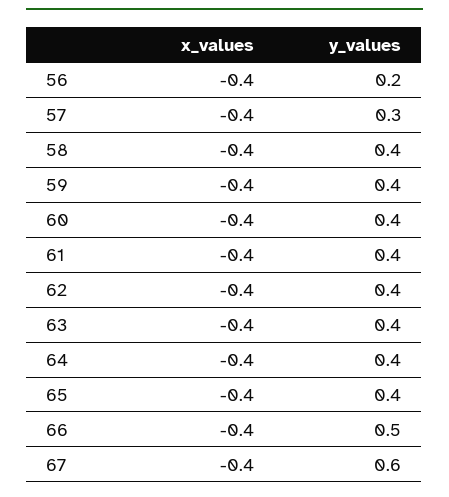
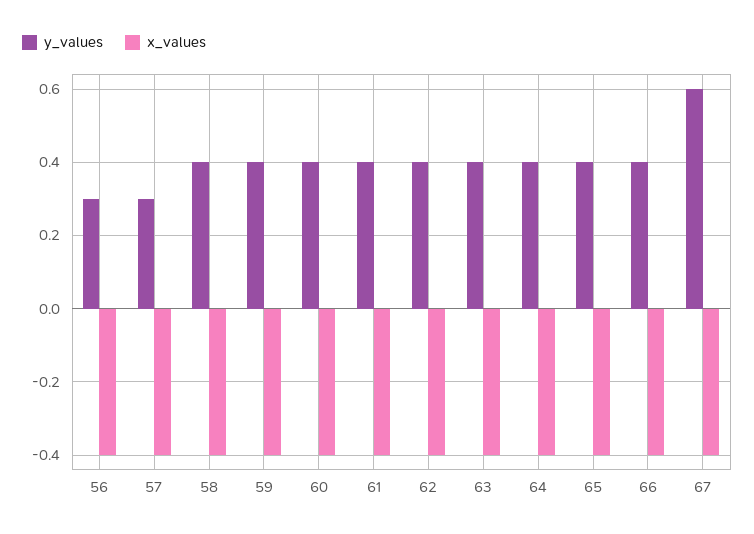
y_values, 56: 0.2 -> 0.3
y_values, 66: 0.5 -> 0.4

